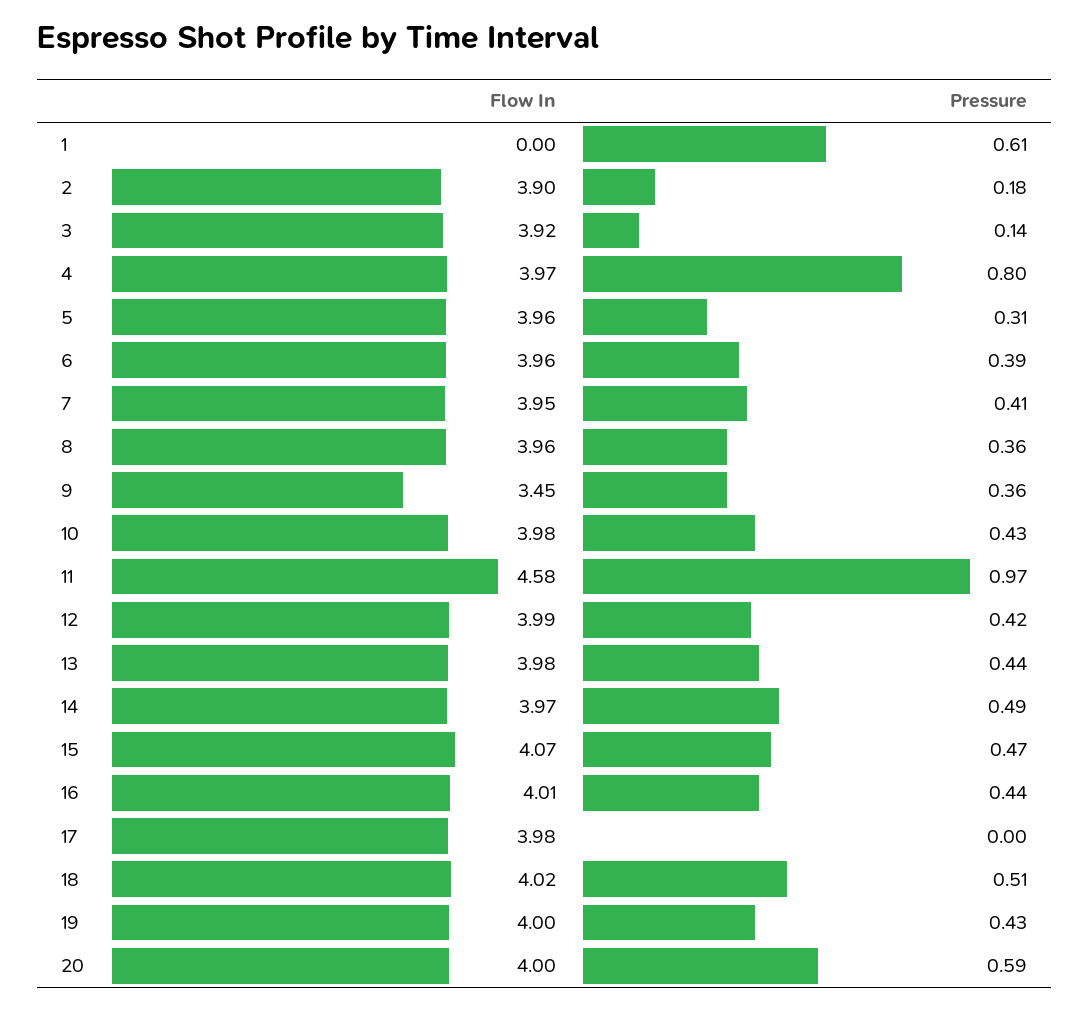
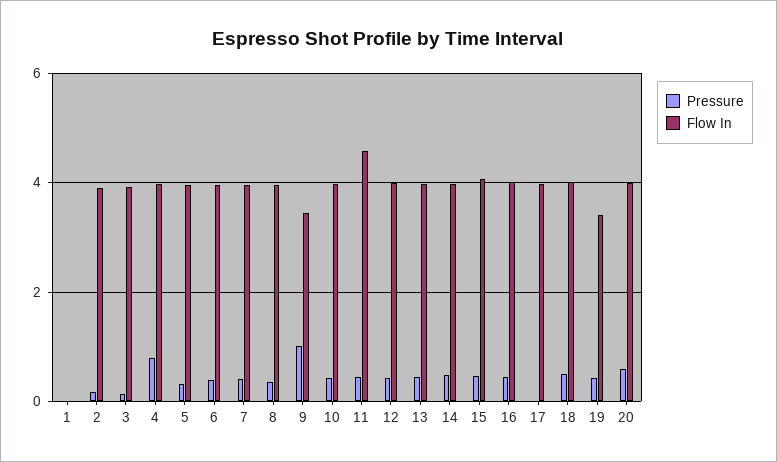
Pressure, 1: 0.61 -> 0
Pressure, 9: 0.36 -> 1
Pressure, 11: 0.97 -> 0.4
Flow In, 19: 4 -> 3.4

